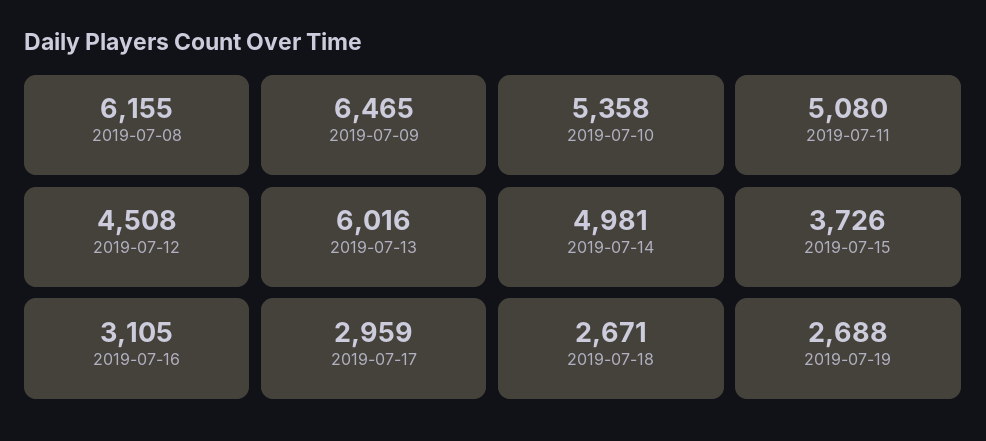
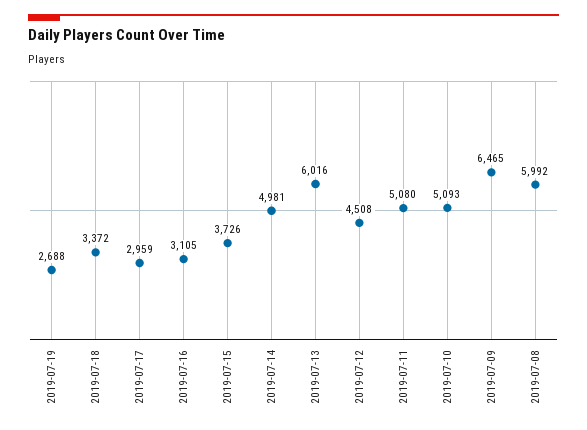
2019-07-08: 6155 -> 5992
2019-07-10: 5358 -> 5093
2019-07-18: 2671 -> 3372

